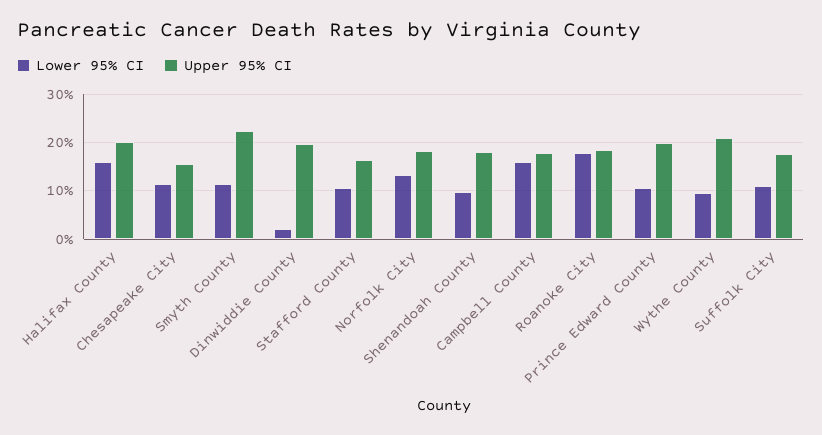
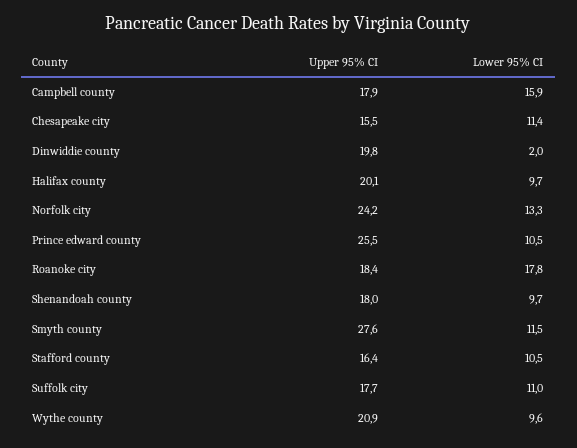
Lower 95% CI, Halifax County: 16 -> 9.7
Upper 95% CI, Smyth County: 22 -> 27.6
Upper 95% CI, Norfolk City: 18 -> 24.2
Upper 95% CI, Prince Edward County: 20 -> 25.5

